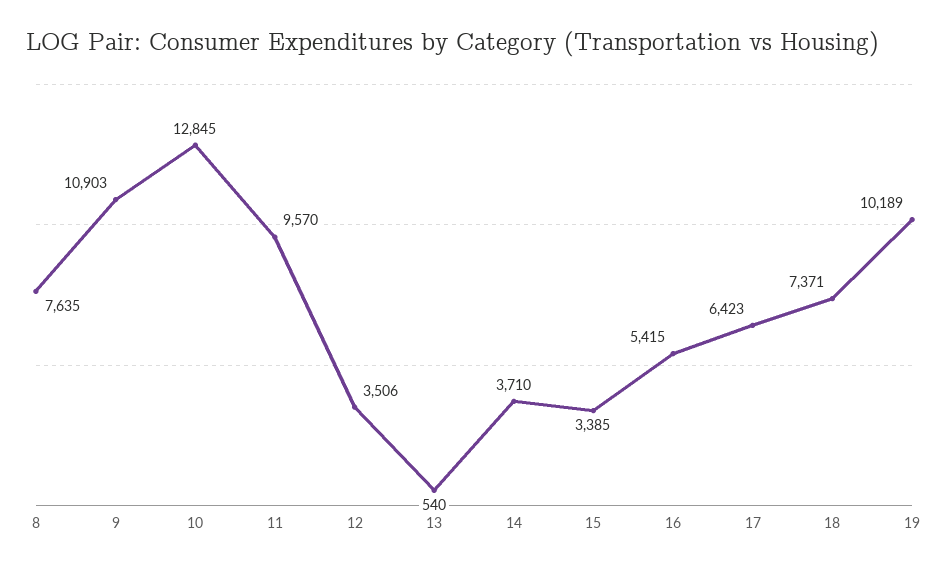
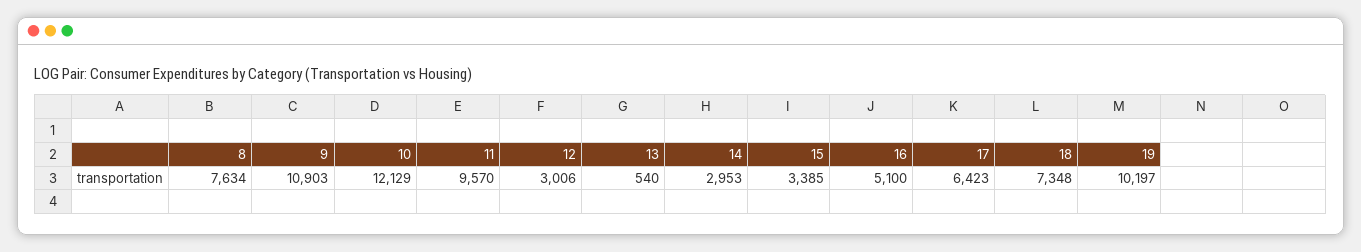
8: 7635 -> 7634
10: 12845 -> 12129
12: 3506 -> 3006
14: 3710 -> 2953
16: 5415 -> 5100
18: 7371 -> 7348
19: 10189 -> 10197

